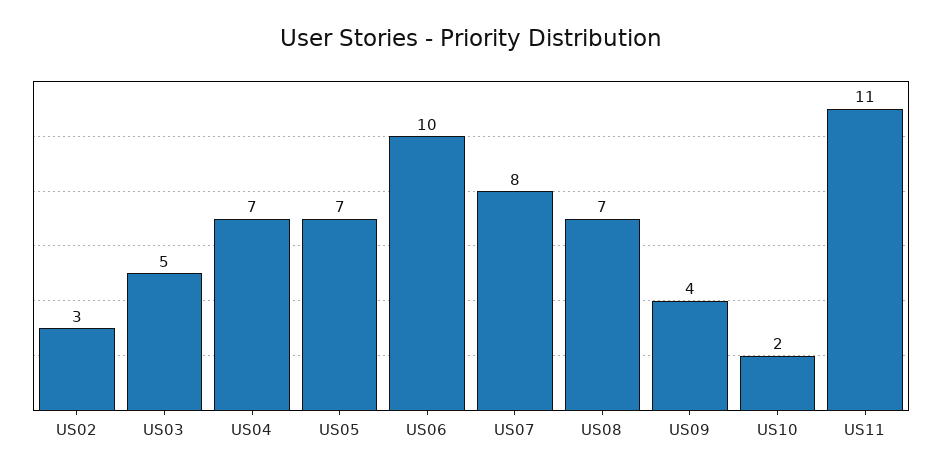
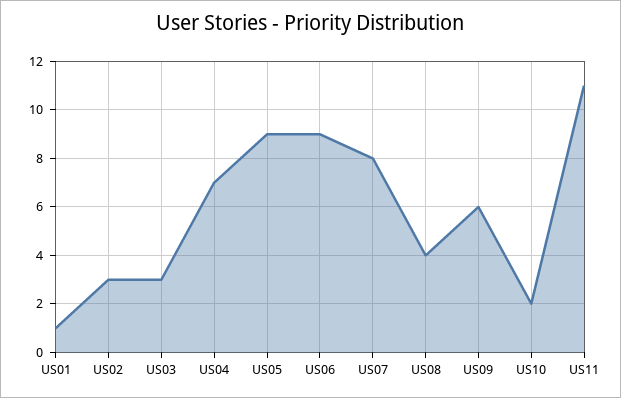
US03: 5 -> 3
US05: 7 -> 9
US06: 10 -> 9
US08: 7 -> 4
US09: 4 -> 6
US01: none -> 1

